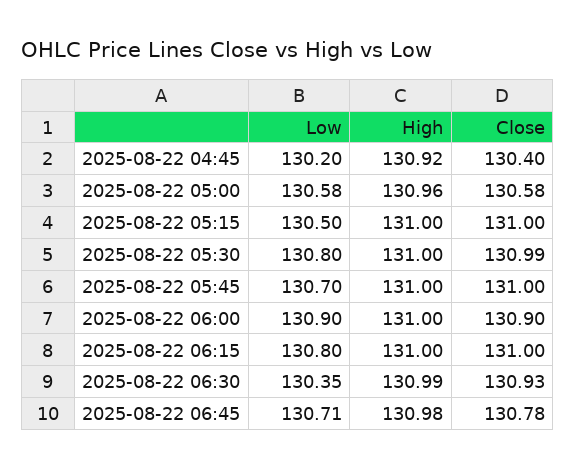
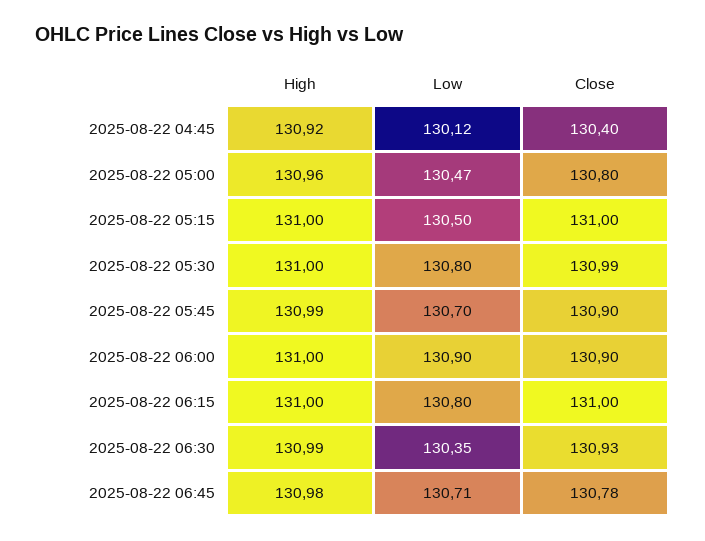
Low, 2025-08-22 04:45: 130.2 -> 130.12
Low, 2025-08-22 05:00: 130.58 -> 130.47
Close, 2025-08-22 05:00: 130.58 -> 130.8
High, 2025-08-22 05:45: 131 -> 130.99
Close, 2025-08-22 05:45: 131 -> 130.9

